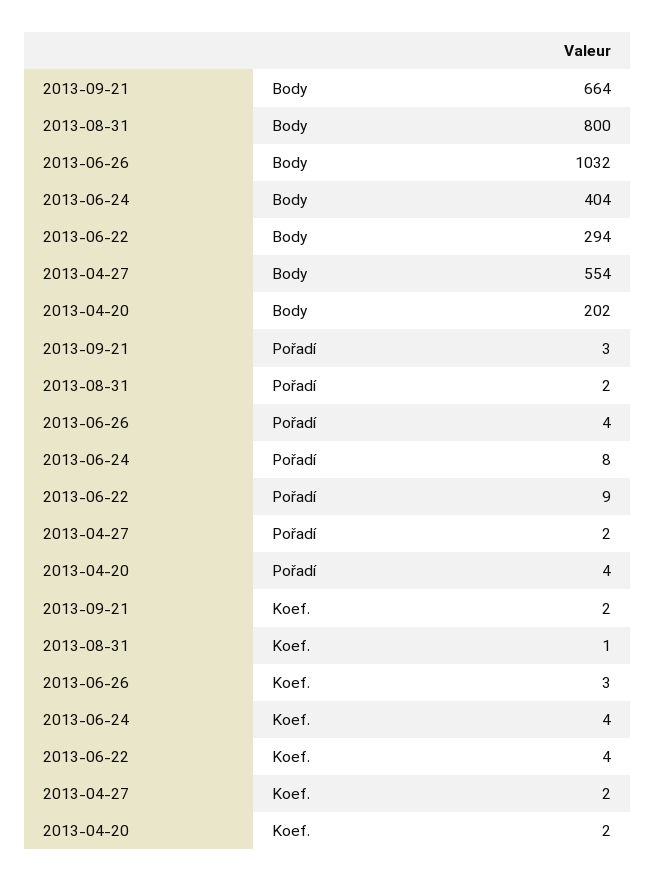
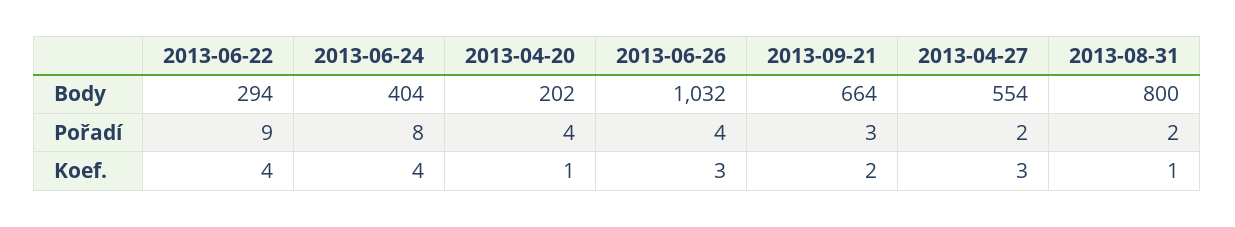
2013-04-27, Koef.: 2 -> 3
2013-04-20, Koef.: 2 -> 1

